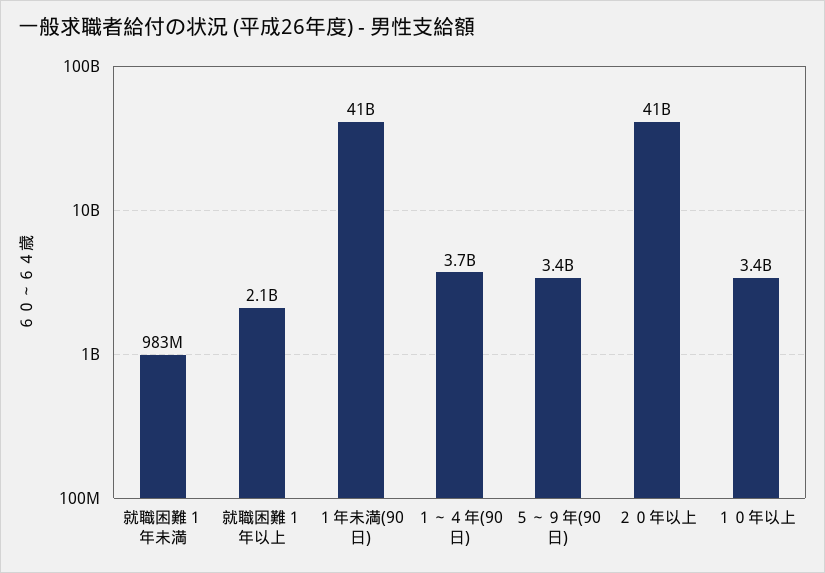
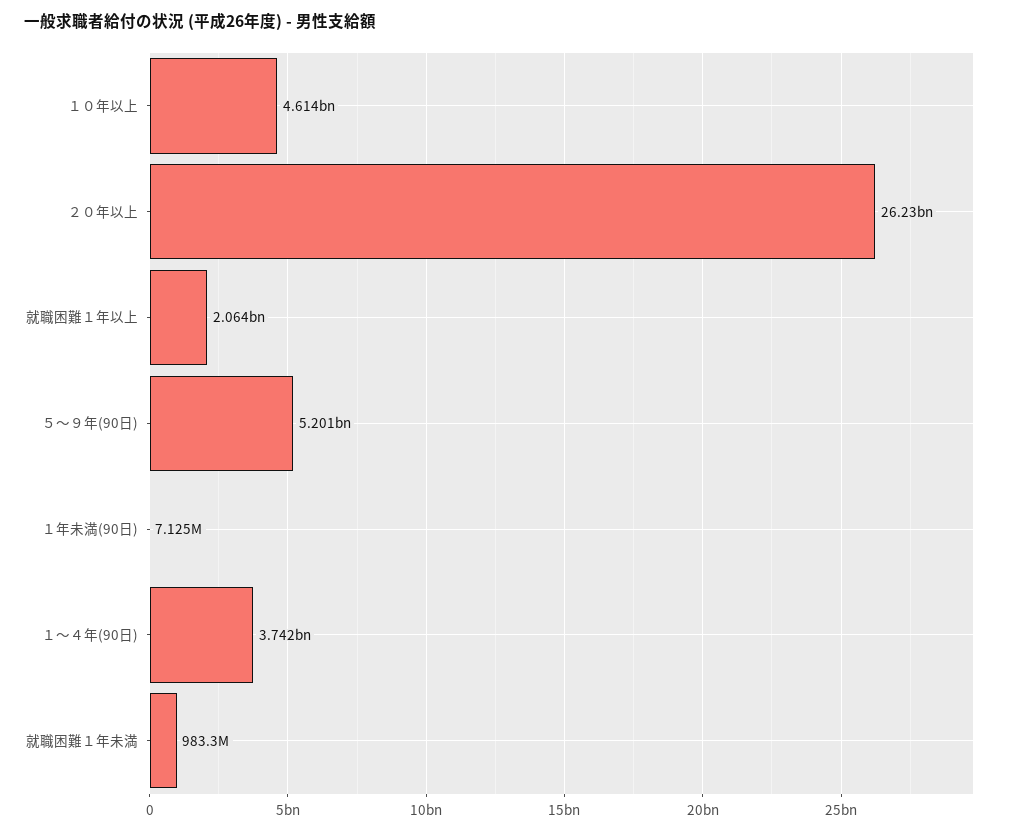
１年未満(90日): 41000000000 -> 7125000
５～９年(90日): 3400000000 -> 5201000000
２０年以上: 41000000000 -> 26230000000
１０年以上: 3400000000 -> 4614000000

